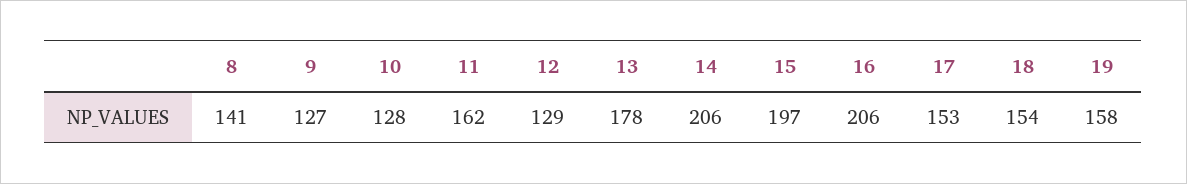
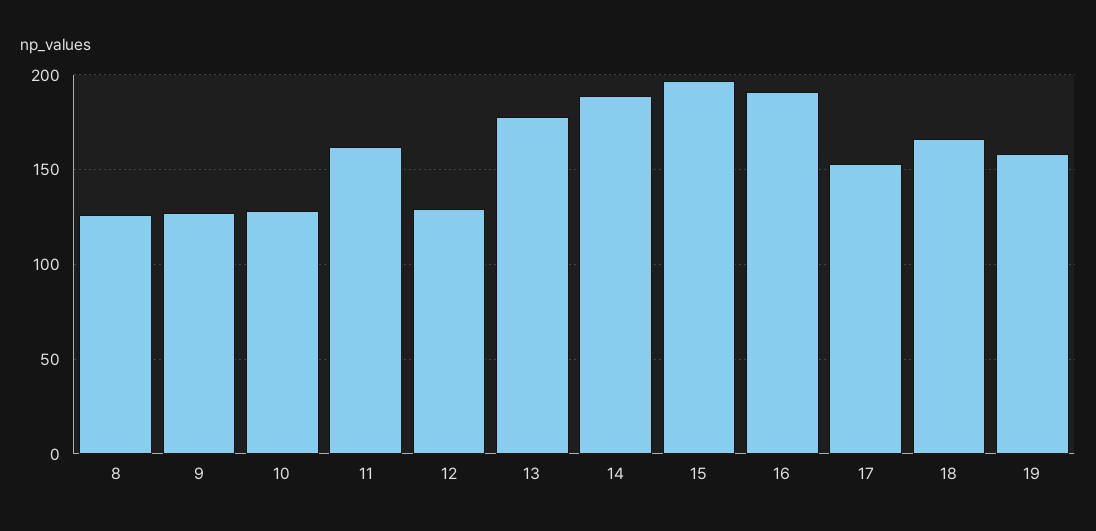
8: 141 -> 125
14: 206 -> 190
16: 206 -> 190
18: 154 -> 165

